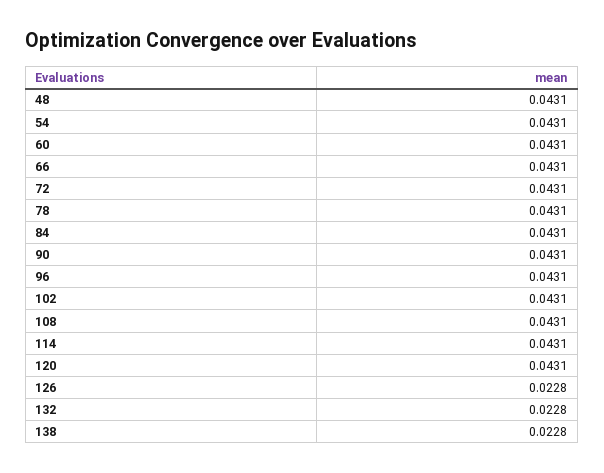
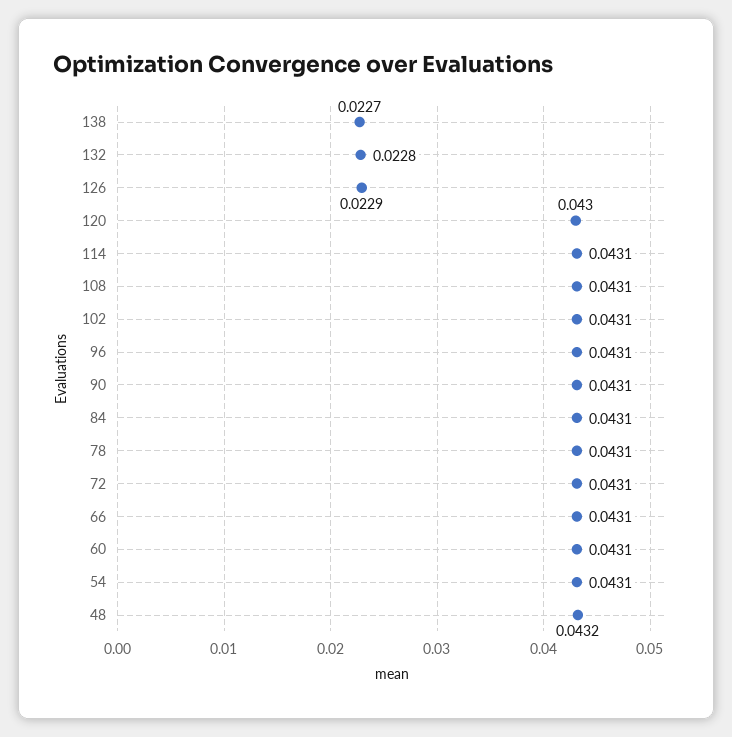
48: 0.0431 -> 0.0432
120: 0.0431 -> 0.043
126: 0.0228 -> 0.0229
138: 0.0228 -> 0.0227

